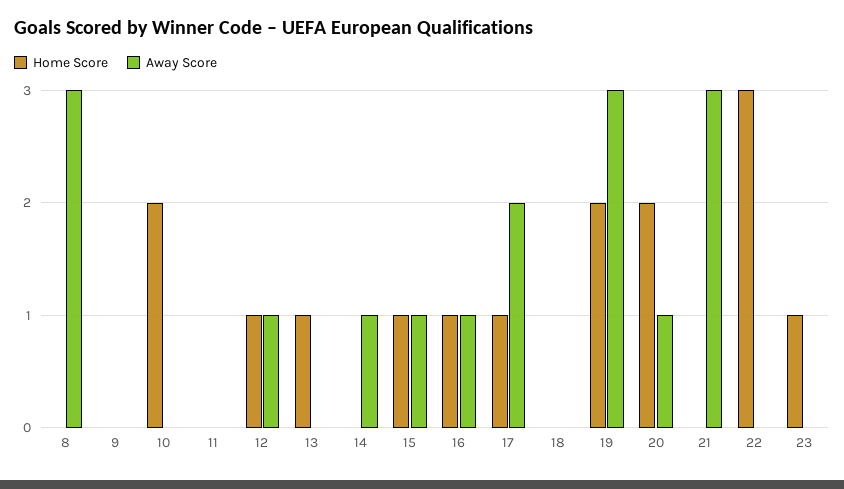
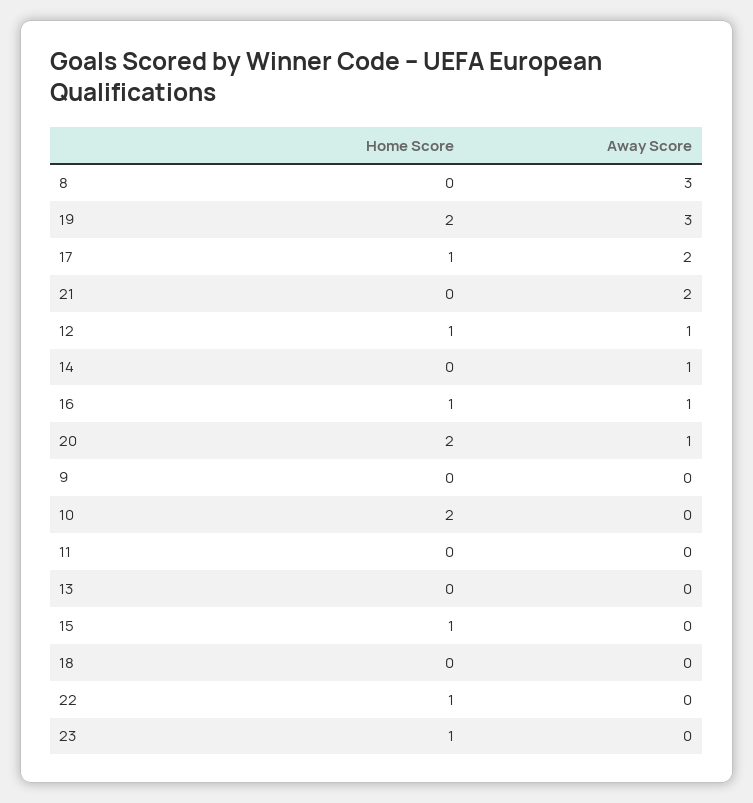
Home Score, 13: 1 -> 0
Away Score, 15: 1 -> 0
Away Score, 21: 3 -> 2
Home Score, 22: 3 -> 1

